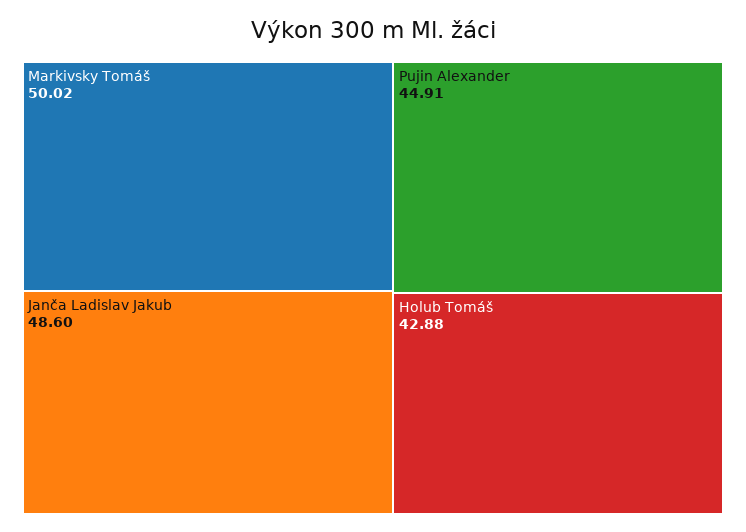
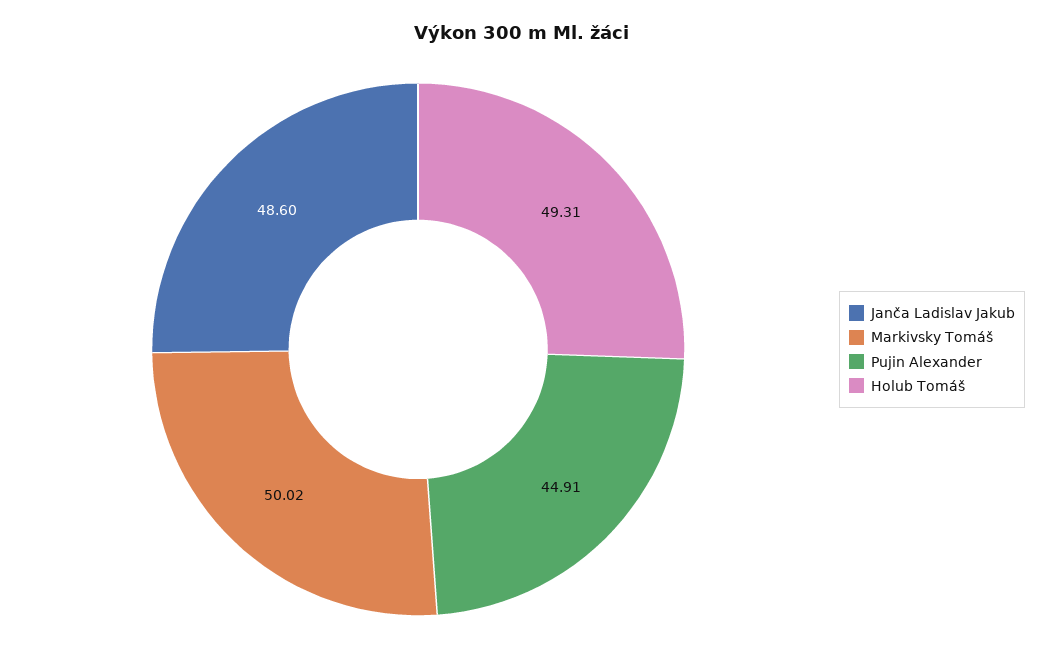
Holub Tomáš: 42.88 -> 49.31

